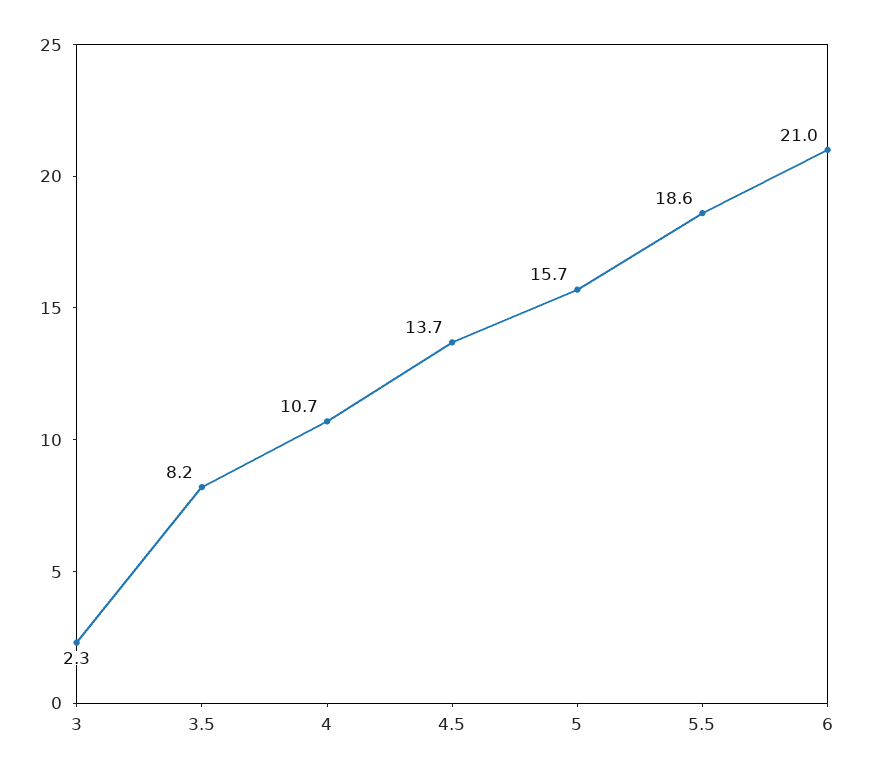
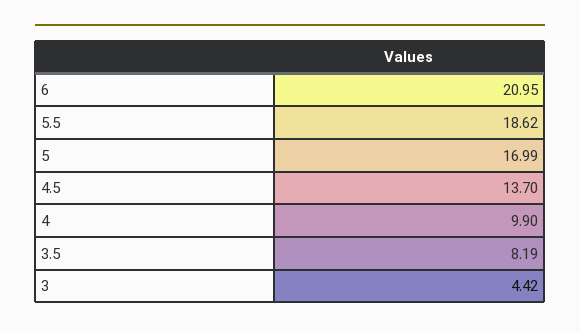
3: 2.3 -> 4.42
4: 10.7 -> 9.9
5: 15.7 -> 16.99

